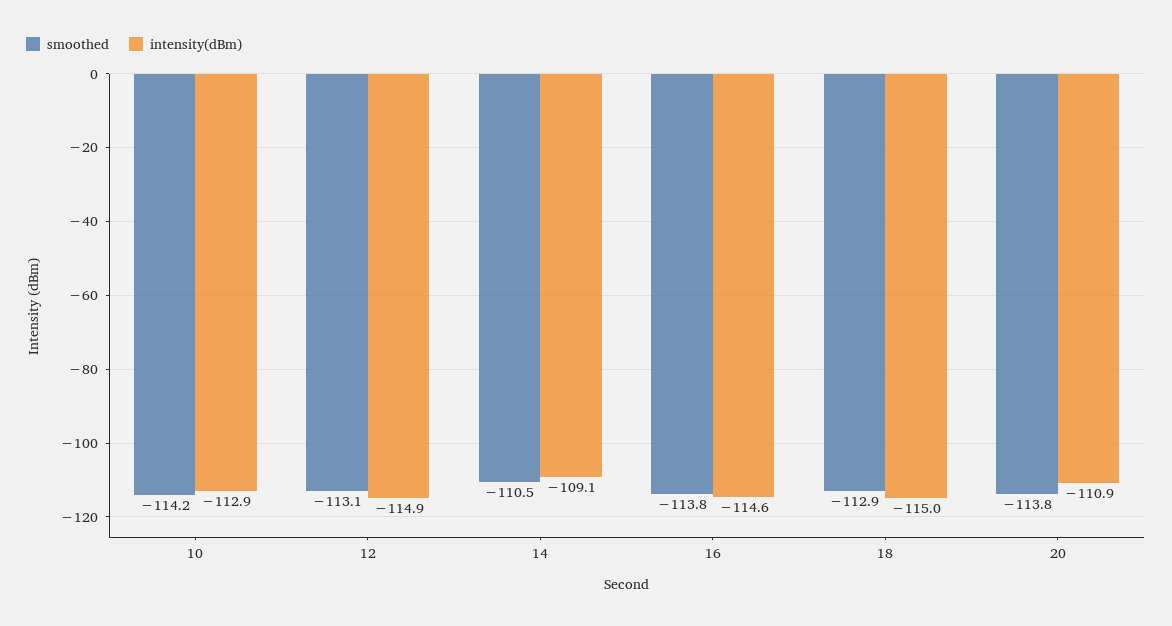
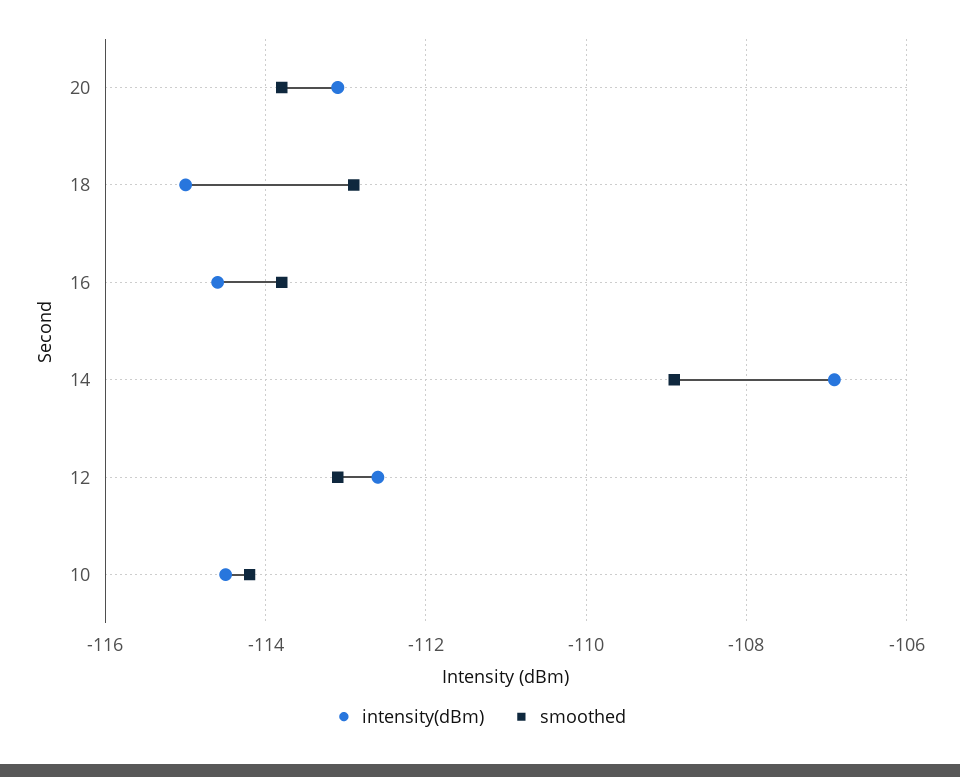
intensity(dBm), 10: -112.9 -> -114.5
intensity(dBm), 12: -114.9 -> -112.5
smoothed, 14: -110.5 -> -109
intensity(dBm), 14: -109.1 -> -107
intensity(dBm), 20: -110.9 -> -113

